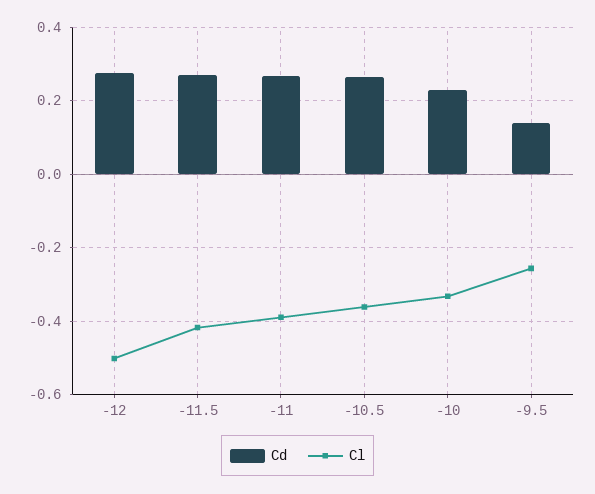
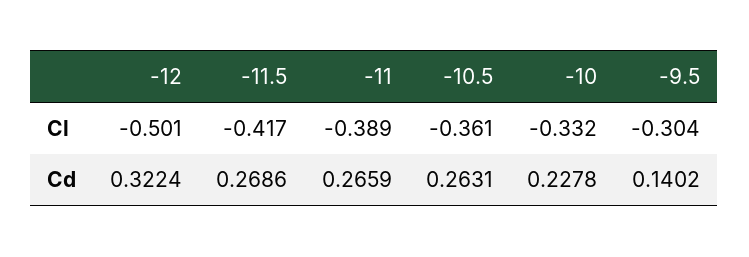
Cd, -12: 0.28 -> 0.3224
Cl, -9.5: -0.26 -> -0.304

